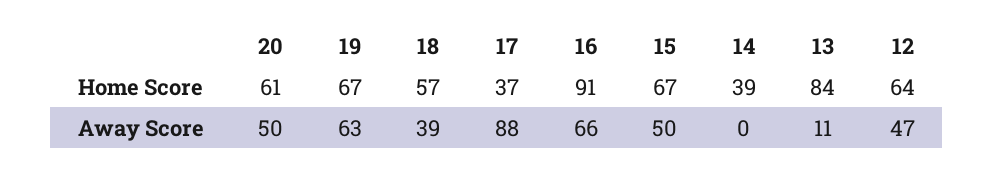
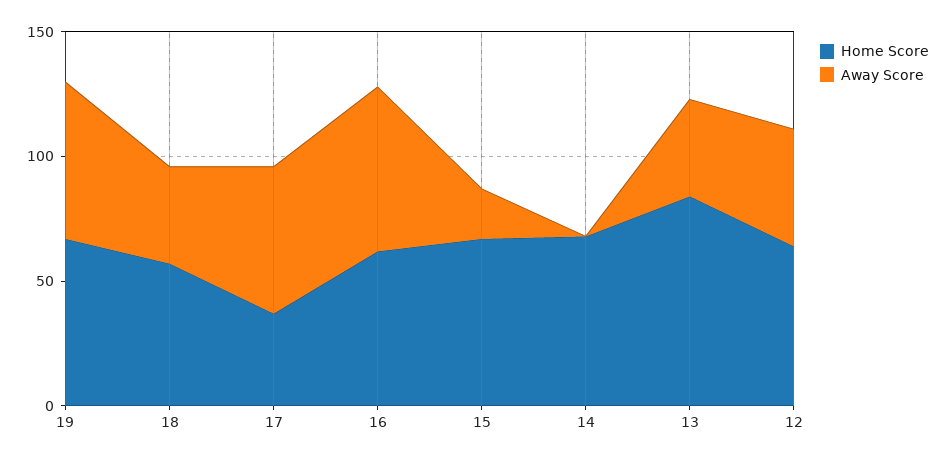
Home Score, 20: 61 -> none
Home Score, 16: 91 -> 60
Home Score, 14: 39 -> 70
Away Score, 20: 50 -> none
Away Score, 17: 88 -> 60
Away Score, 15: 50 -> 20
Away Score, 13: 11 -> 40

